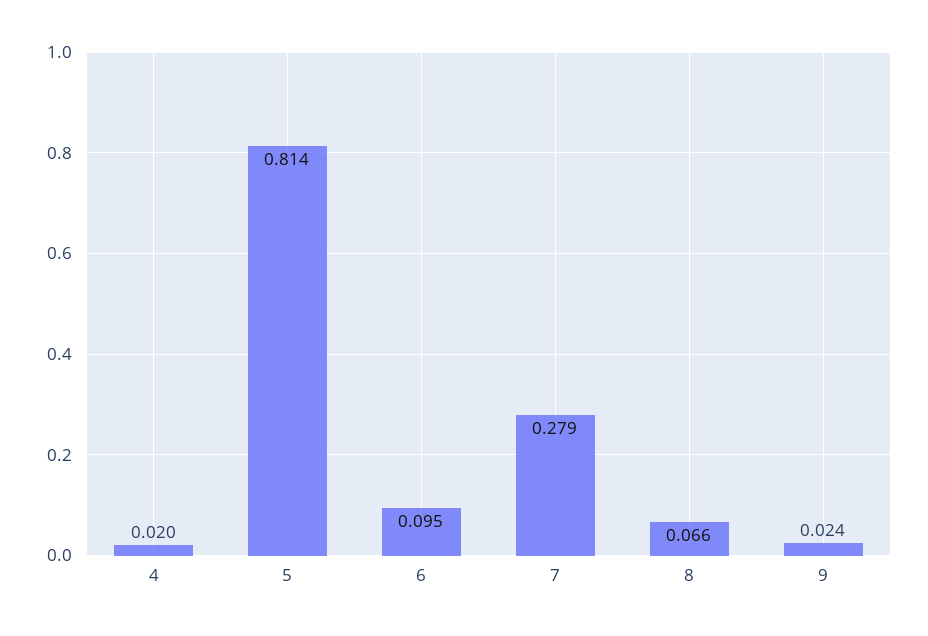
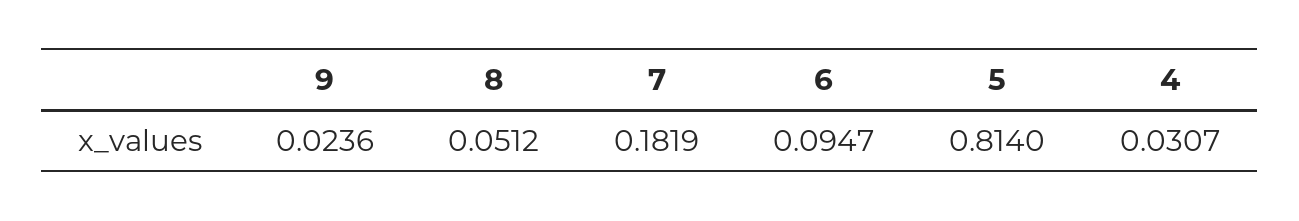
4: 0.02 -> 0.0307
7: 0.279 -> 0.1819
8: 0.066 -> 0.0512

